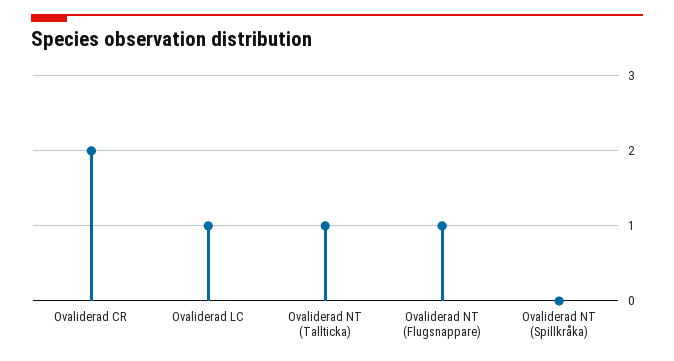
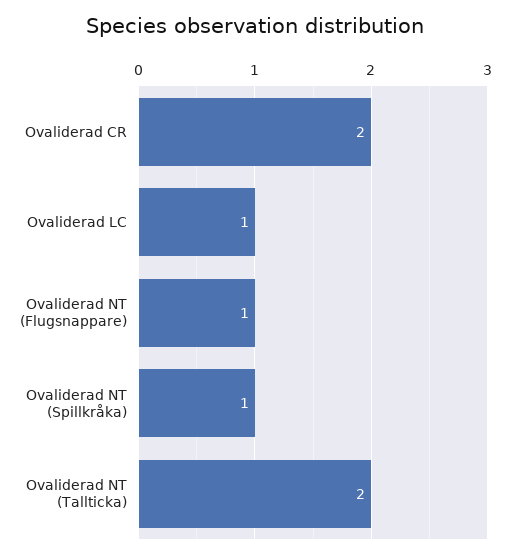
Ovaliderad NT (Tallticka): 1 -> 2
Ovaliderad NT (Spillkråka): 0 -> 1

